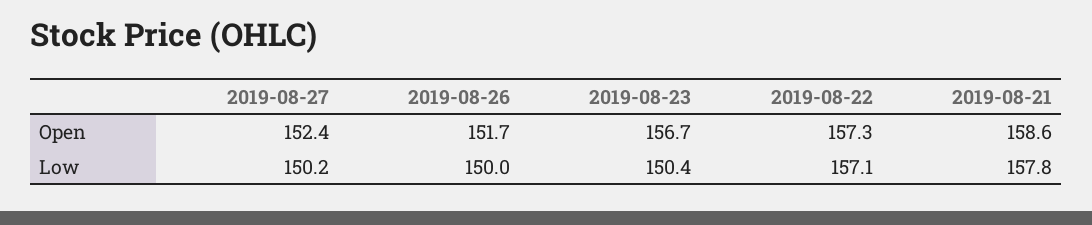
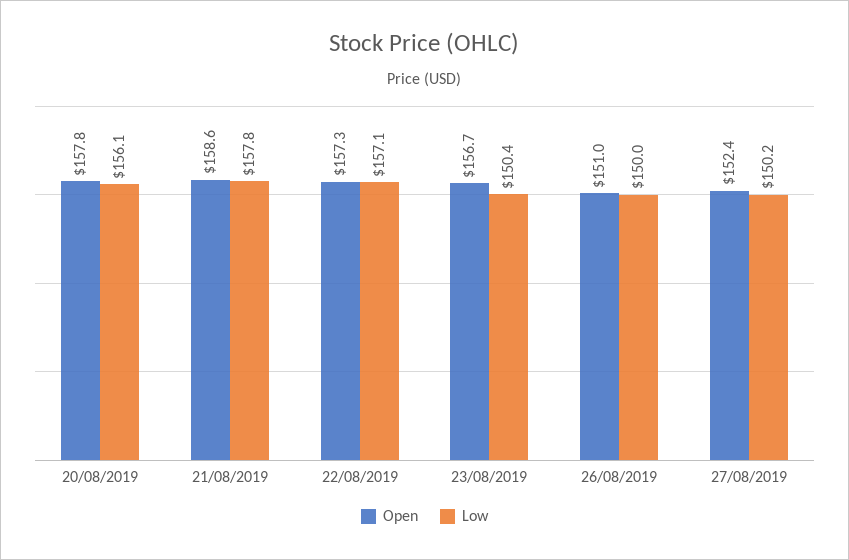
Open, 2019-08-26: 151.7 -> 151
Open, 20/08/2019: none -> 157.8
Low, 20/08/2019: none -> 156.1

